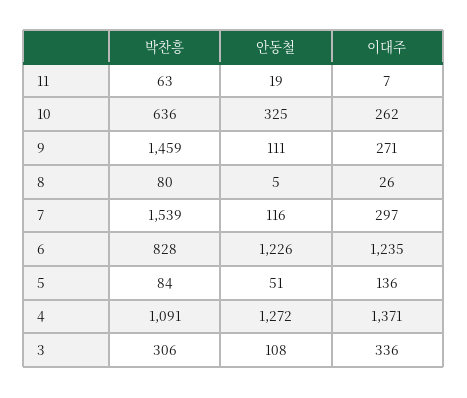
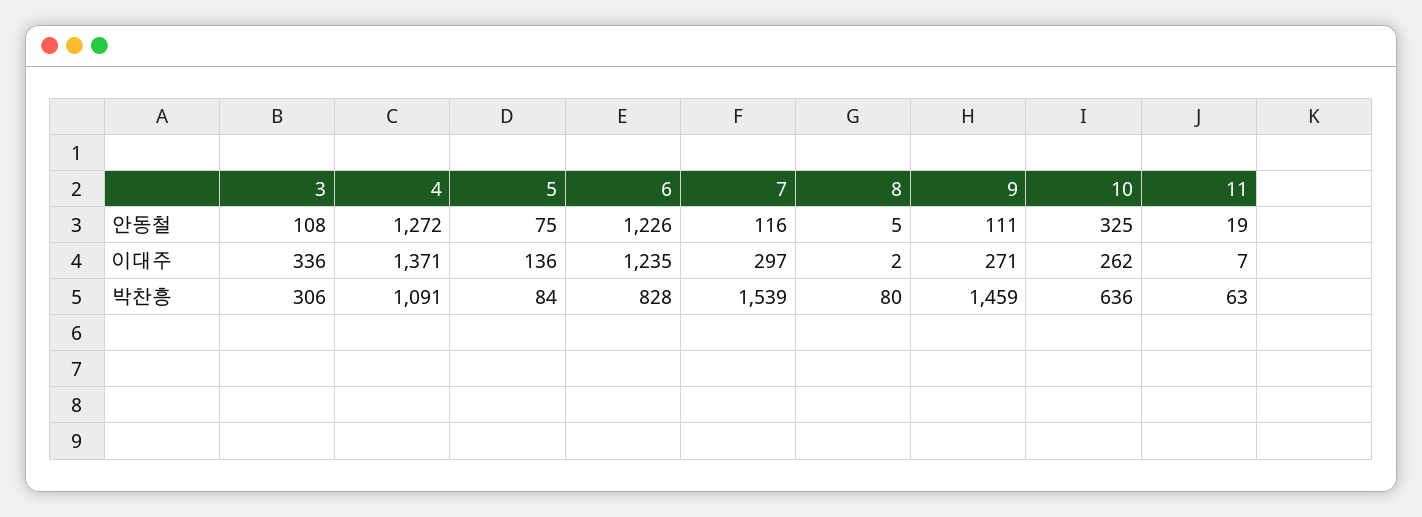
이대주, 8: 26 -> 2
안동철, 5: 51 -> 75

